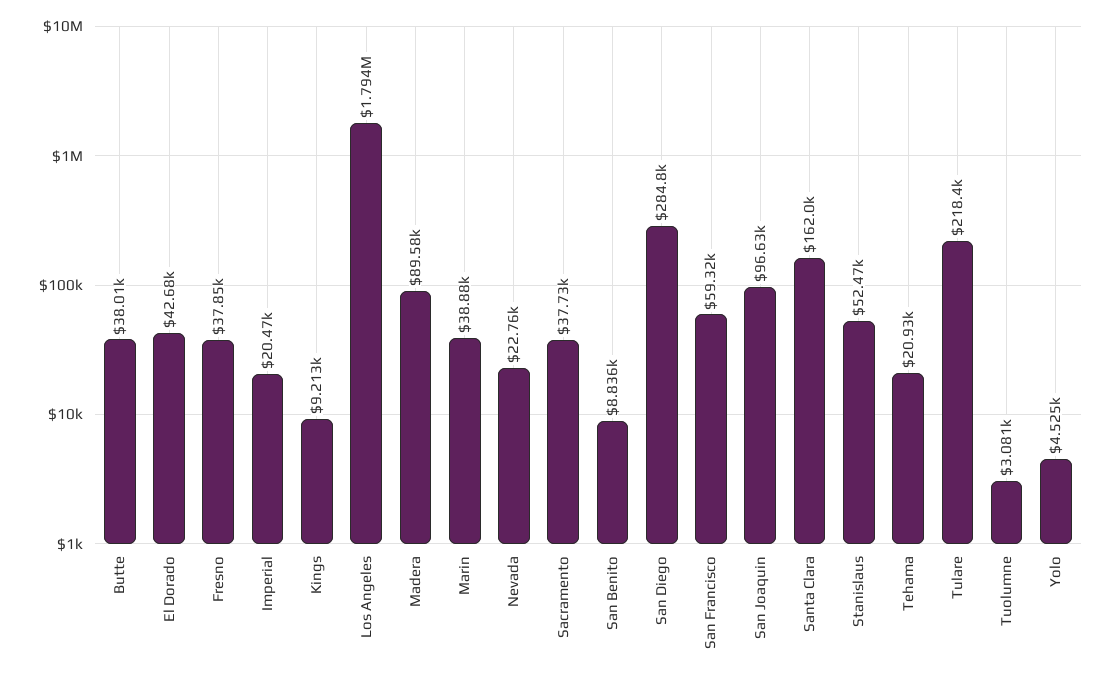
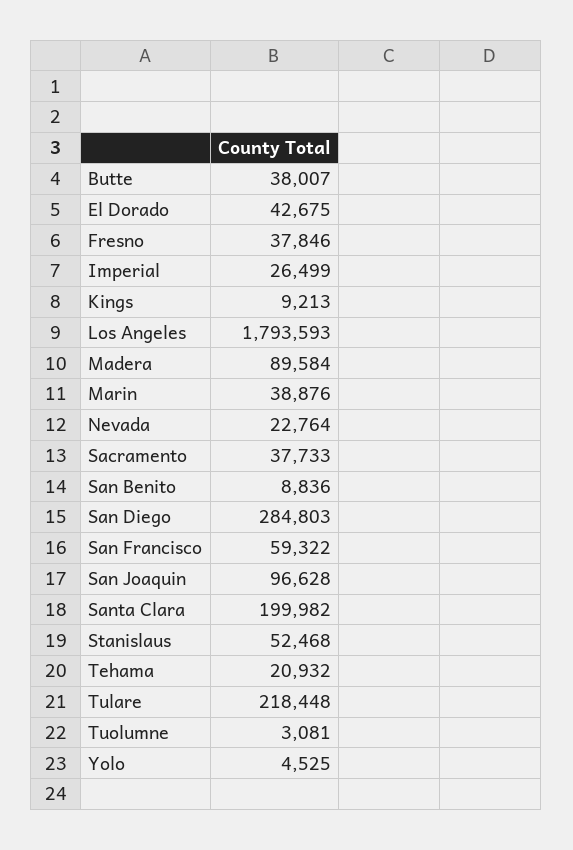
Imperial: 20470 -> 26499
Santa Clara: 162000 -> 199982

